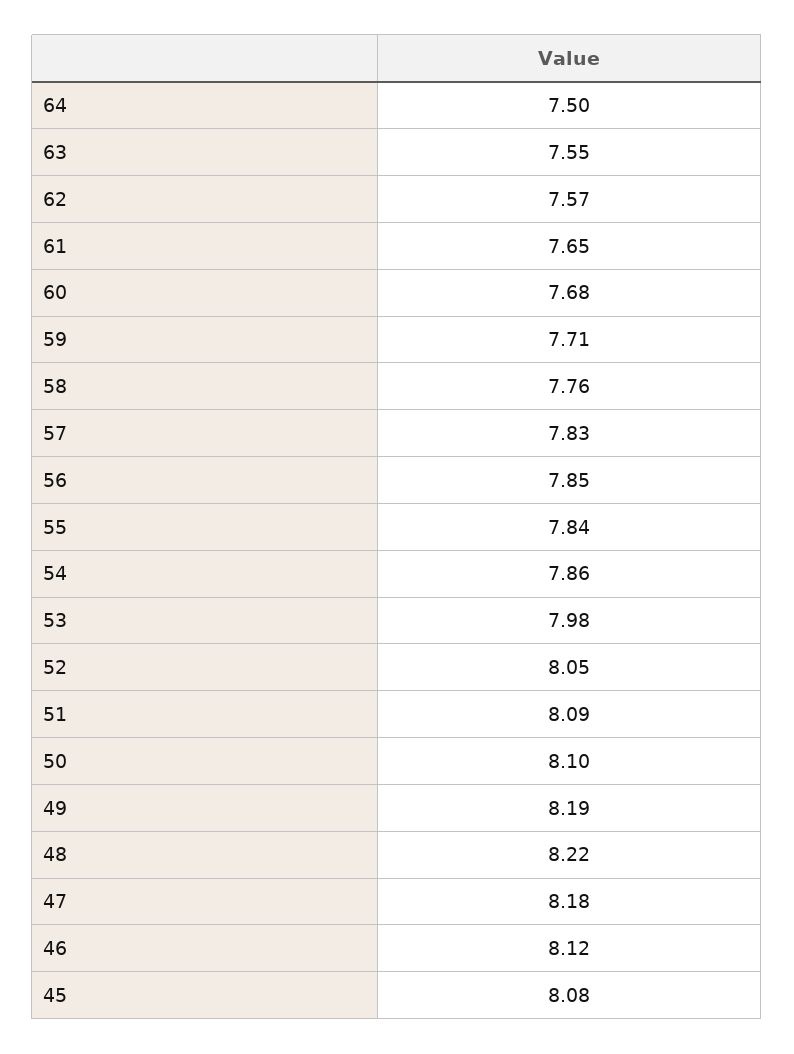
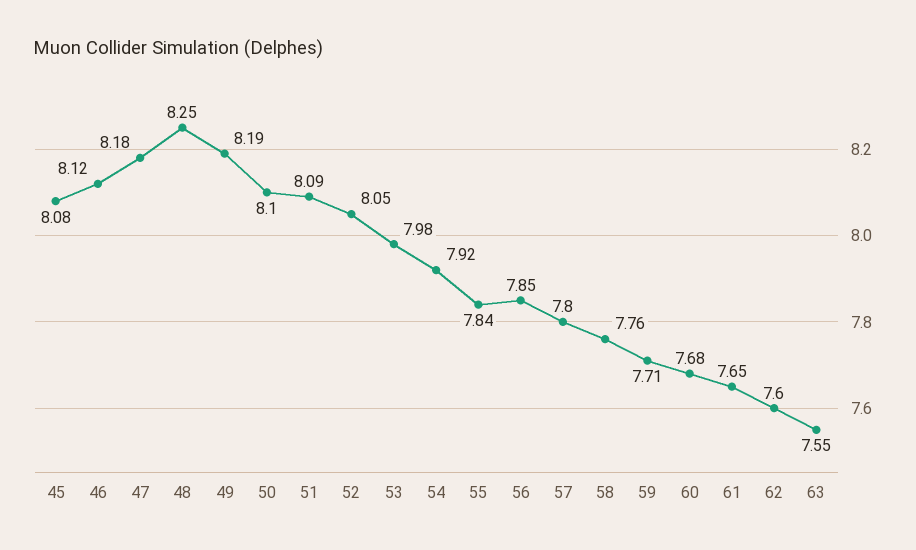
64: 7.5 -> none
62: 7.57 -> 7.6
57: 7.83 -> 7.8
54: 7.86 -> 7.92
48: 8.22 -> 8.25

